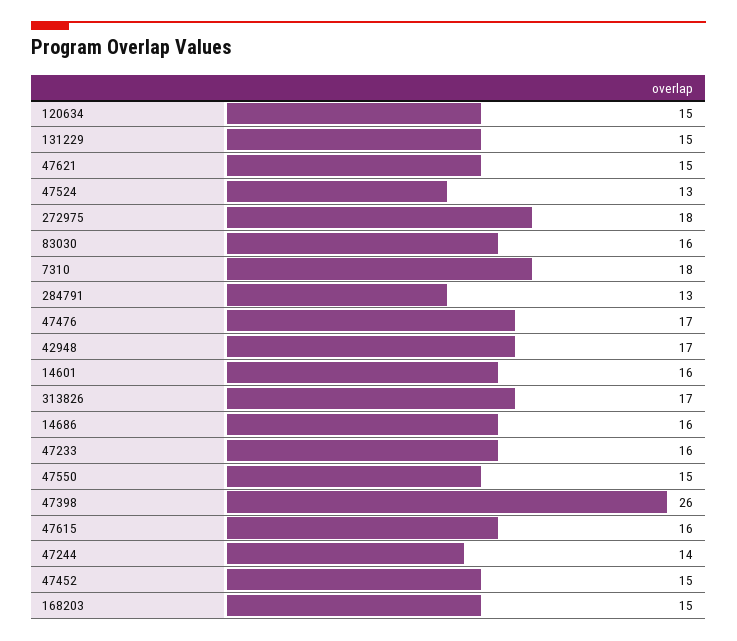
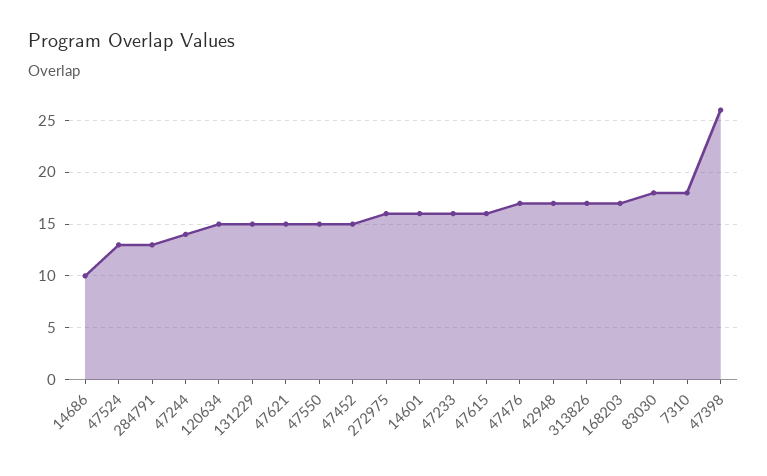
272975: 18 -> 16
83030: 16 -> 18
14686: 16 -> 10
168203: 15 -> 17

